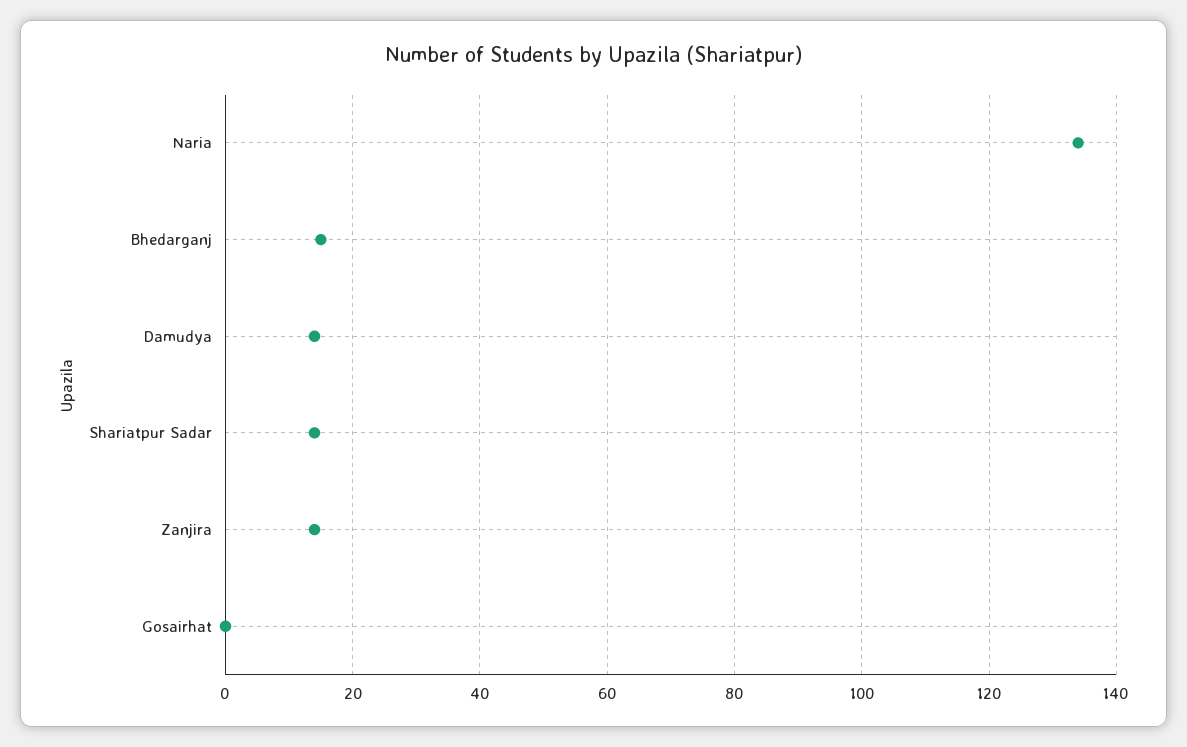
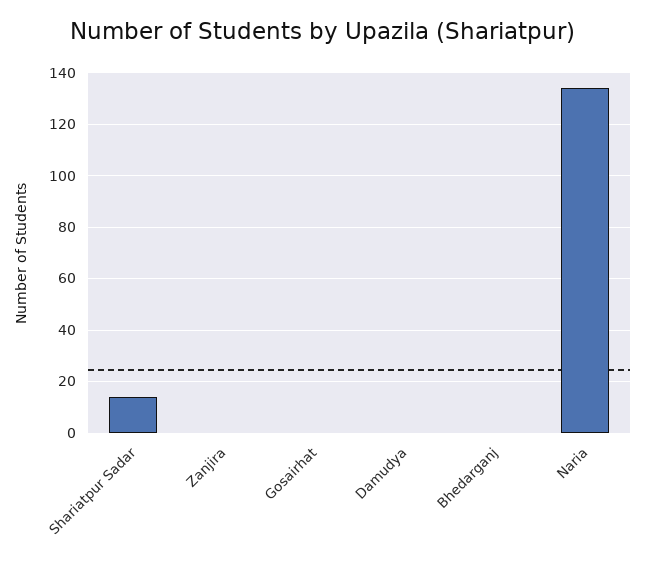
Bhedarganj: 15 -> 0
Damudya: 15 -> 0
Zanjira: 15 -> 0

